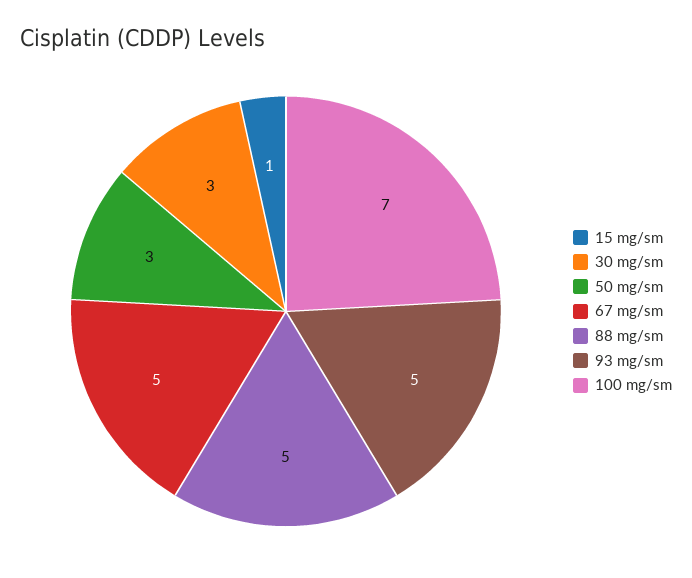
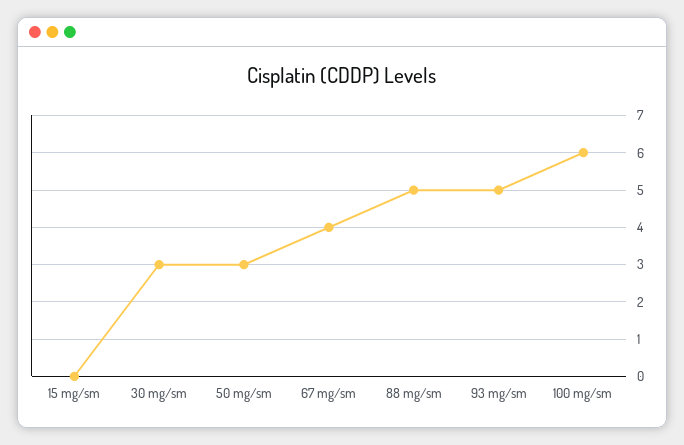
15 mg/sm: 1 -> 0
67 mg/sm: 5 -> 4
100 mg/sm: 7 -> 6

